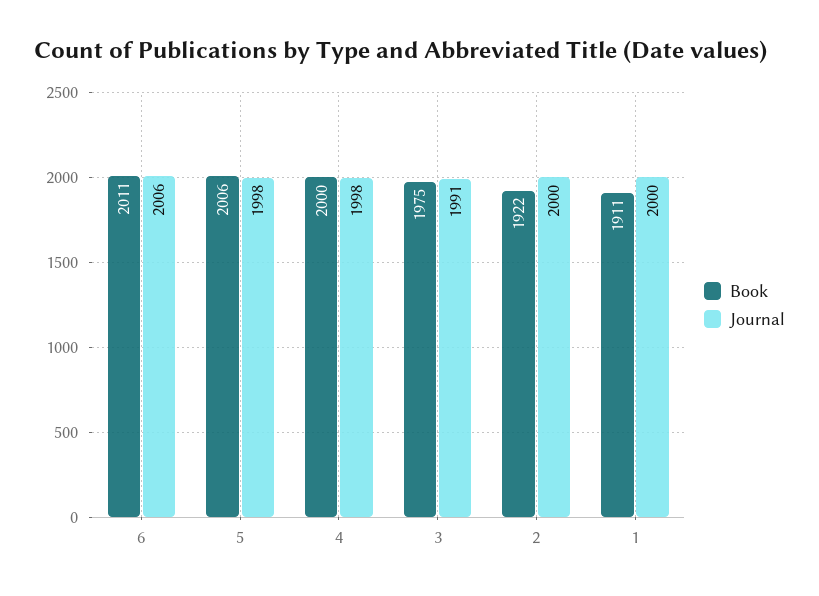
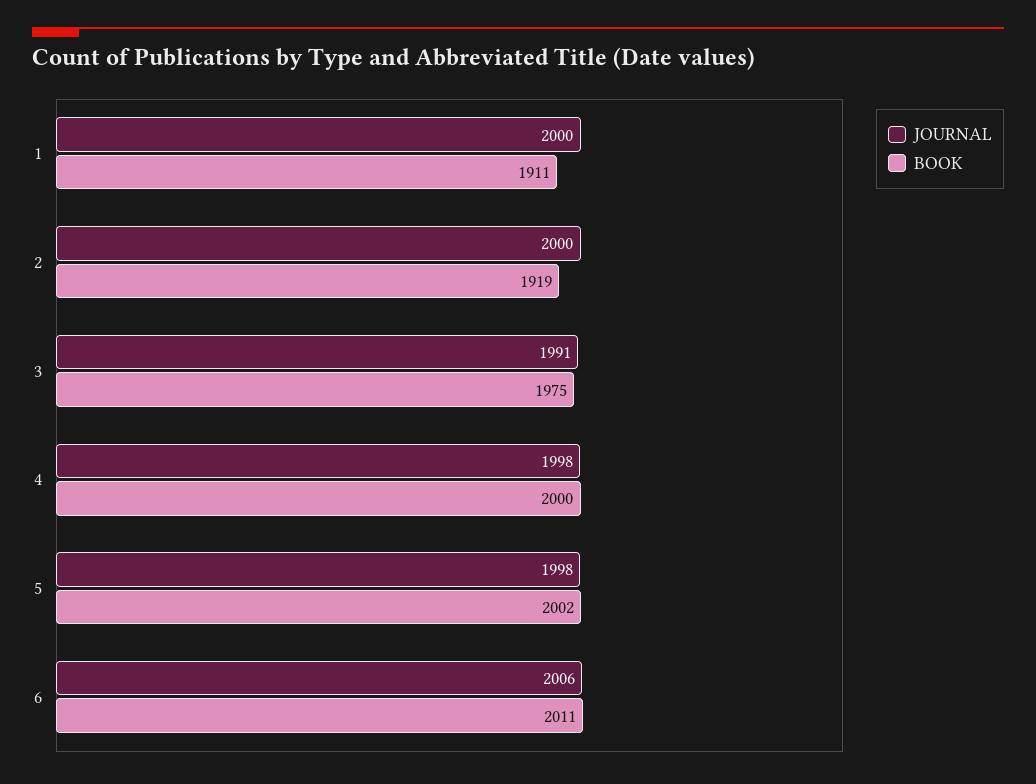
Book, 5: 2006 -> 2002
Book, 2: 1922 -> 1919

